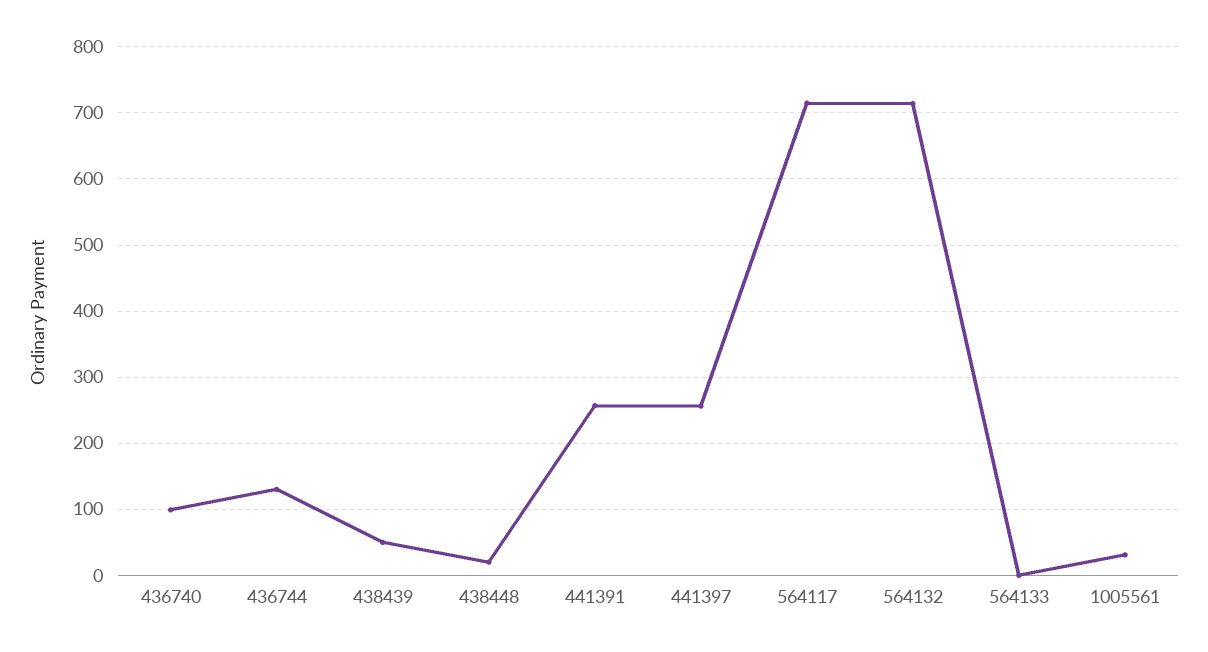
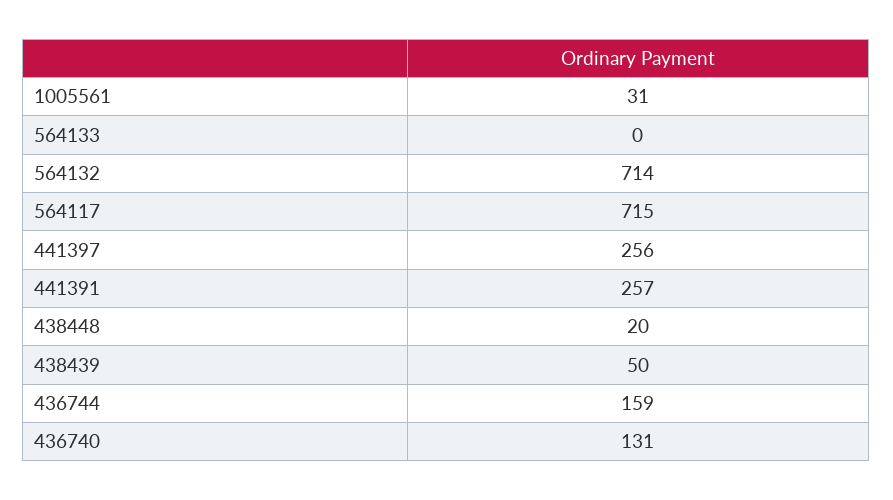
436740: 100 -> 131
436744: 130 -> 159

